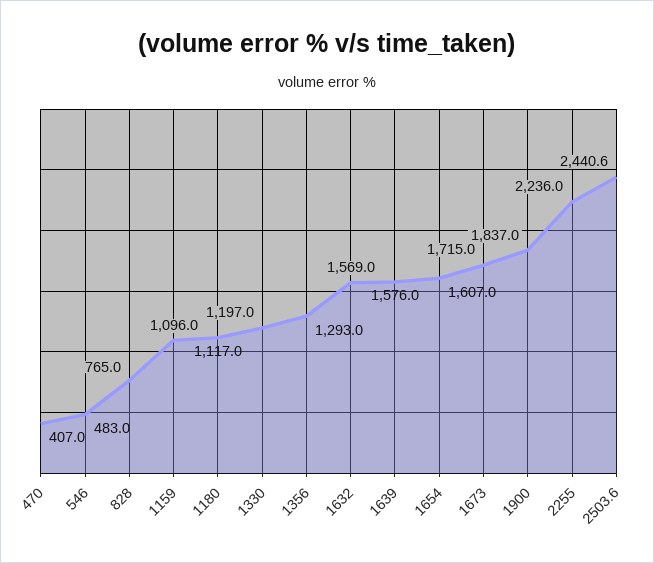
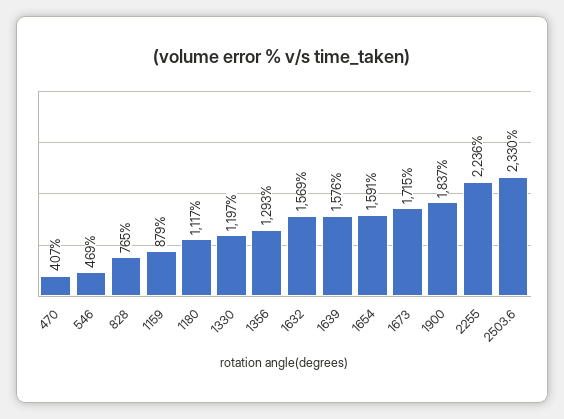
546: 483 -> 469
1159: 1096 -> 879
1654: 1607 -> 1591
2503.6: 2440.6 -> 2330

